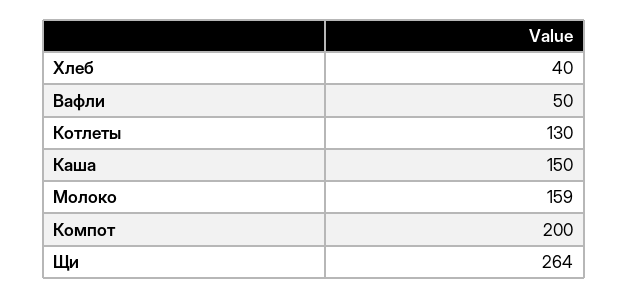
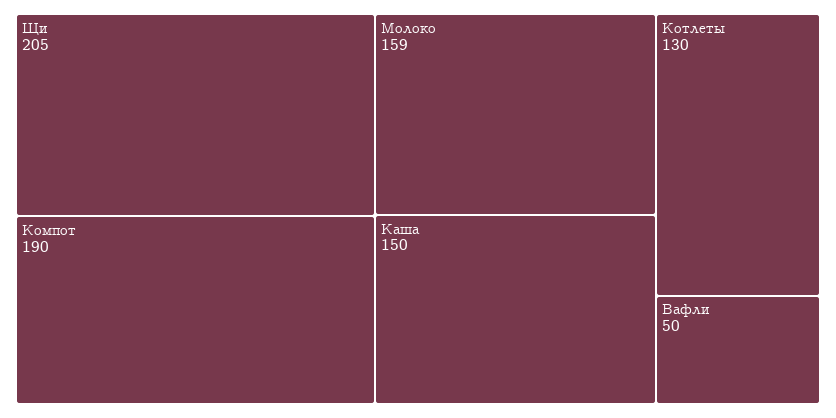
Хлеб: 40 -> none
Компот: 200 -> 190
Щи: 264 -> 205

